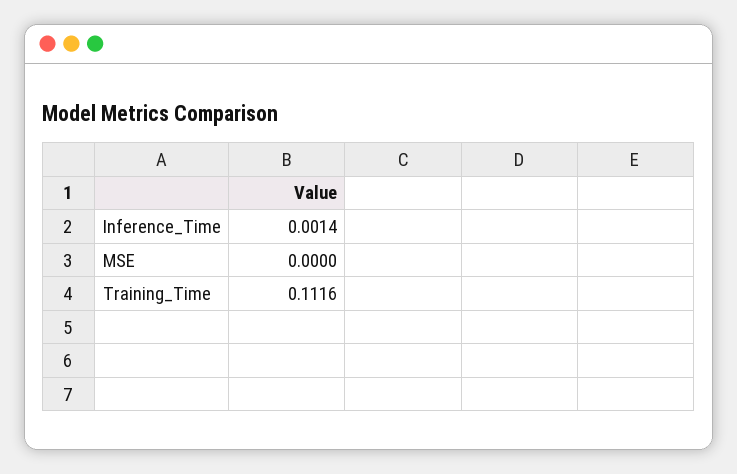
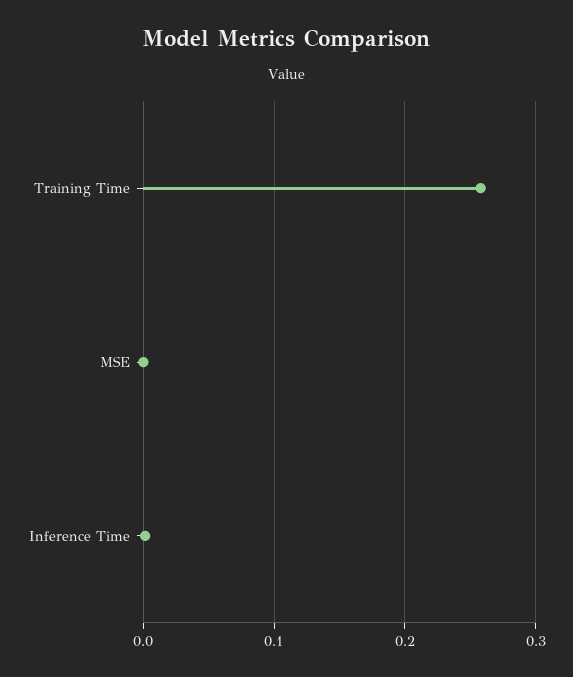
Training_Time: 0.1116 -> 0.26

